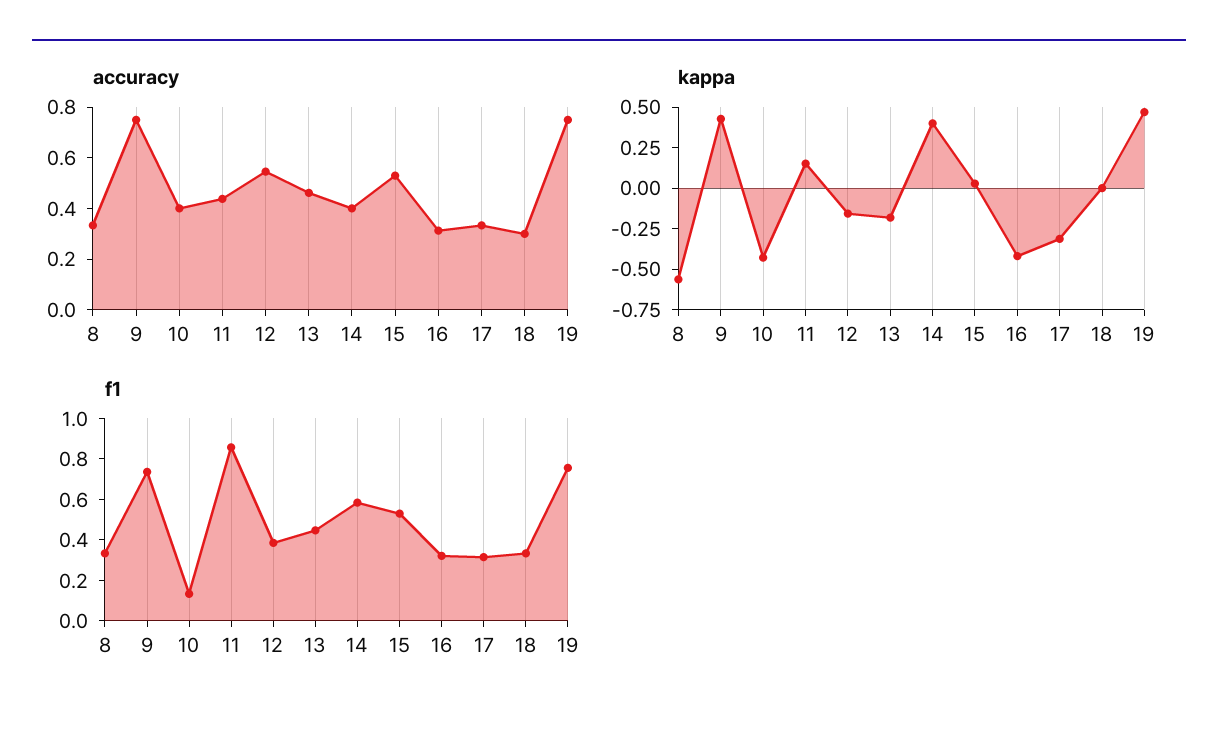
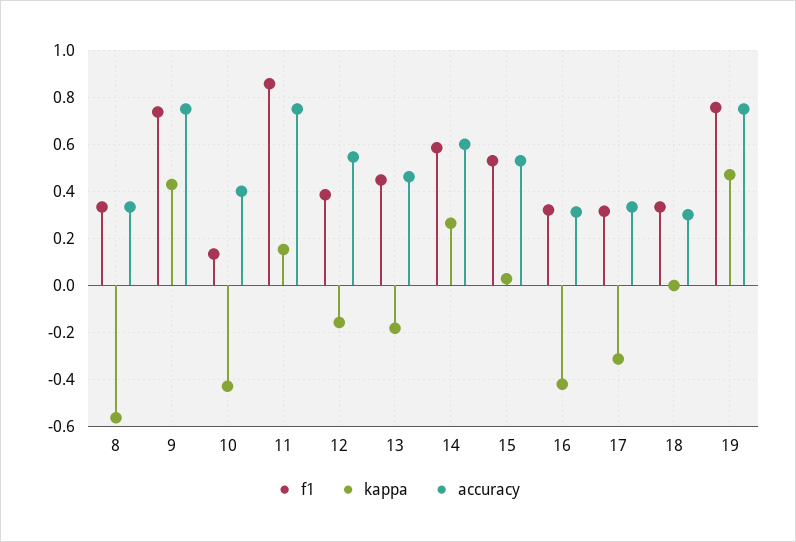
accuracy, 11: 0.45 -> 0.75
accuracy, 14: 0.4 -> 0.6
kappa, 14: 0.4 -> 0.25

